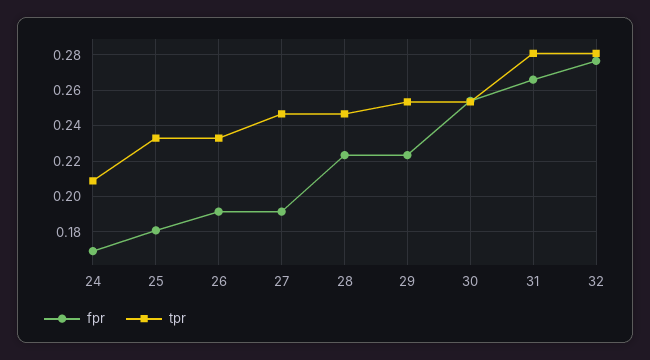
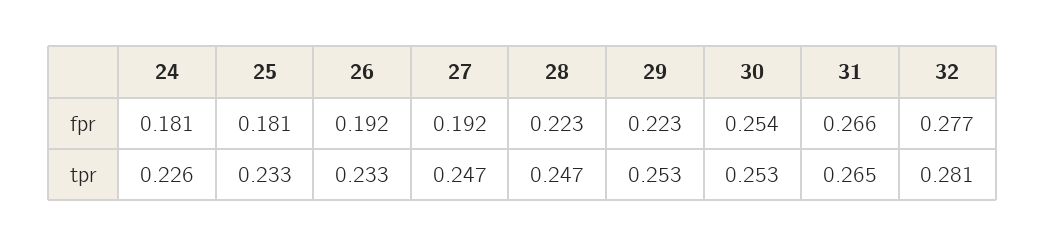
fpr, 24: 0.17 -> 0.181
tpr, 24: 0.21 -> 0.226
tpr, 31: 0.28 -> 0.265

